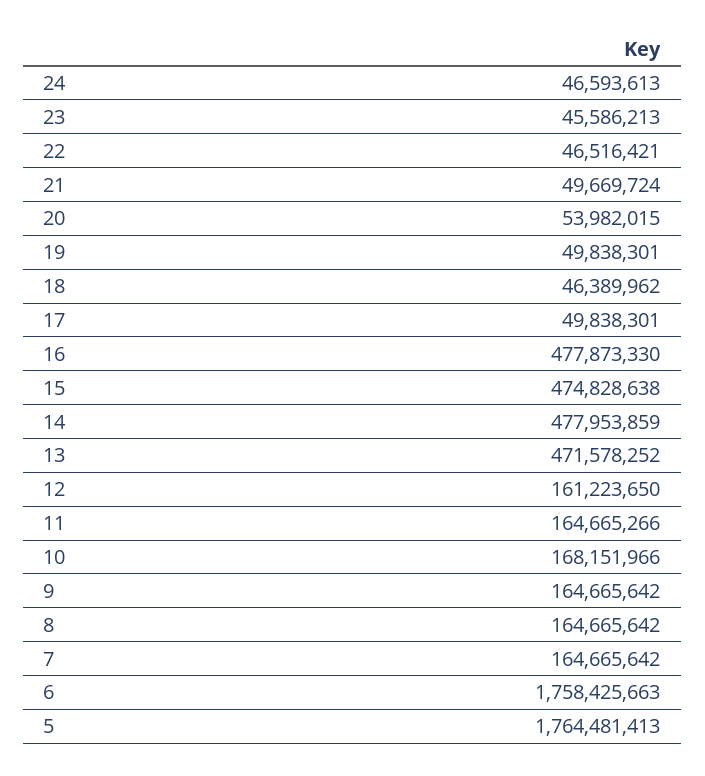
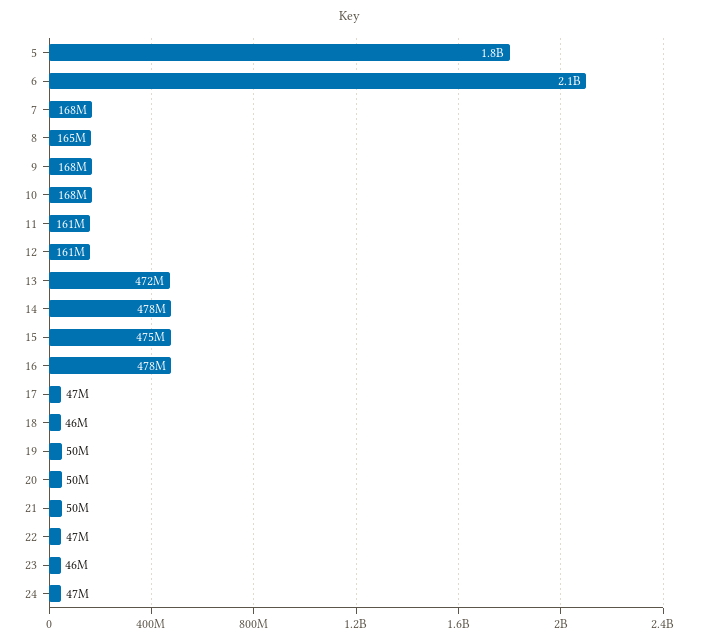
20: 53982015 -> 50000000
17: 49838301 -> 47000000
11: 164665266 -> 161000000
9: 164665642 -> 168000000
7: 164665642 -> 168000000
6: 1758425663 -> 2100000000

